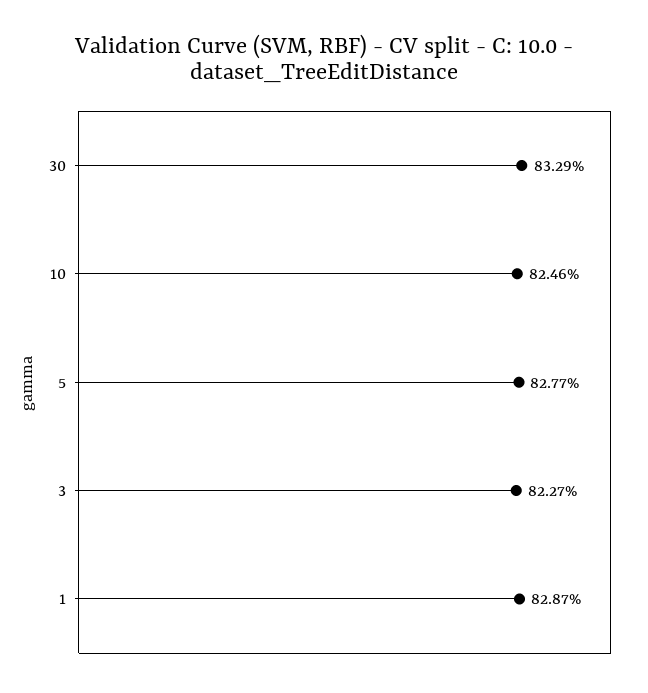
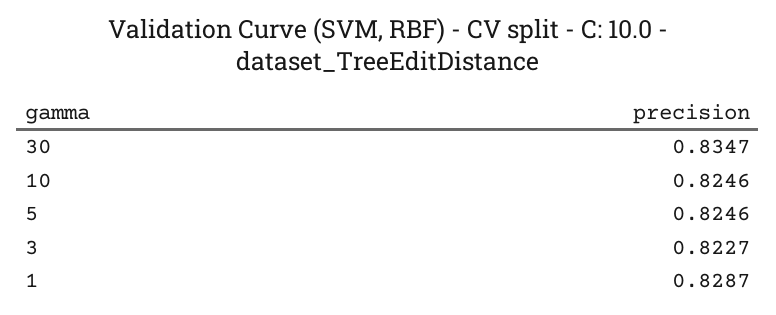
30: 0.8329 -> 0.8347
5: 0.8277 -> 0.8246

